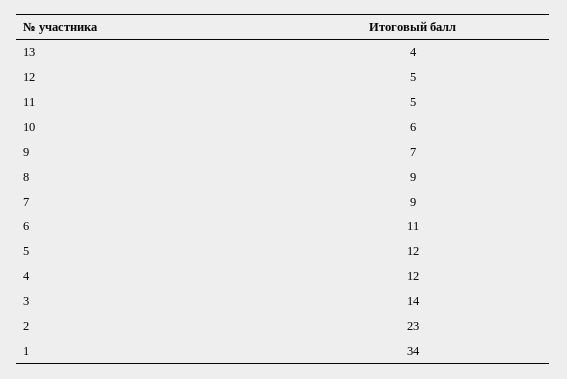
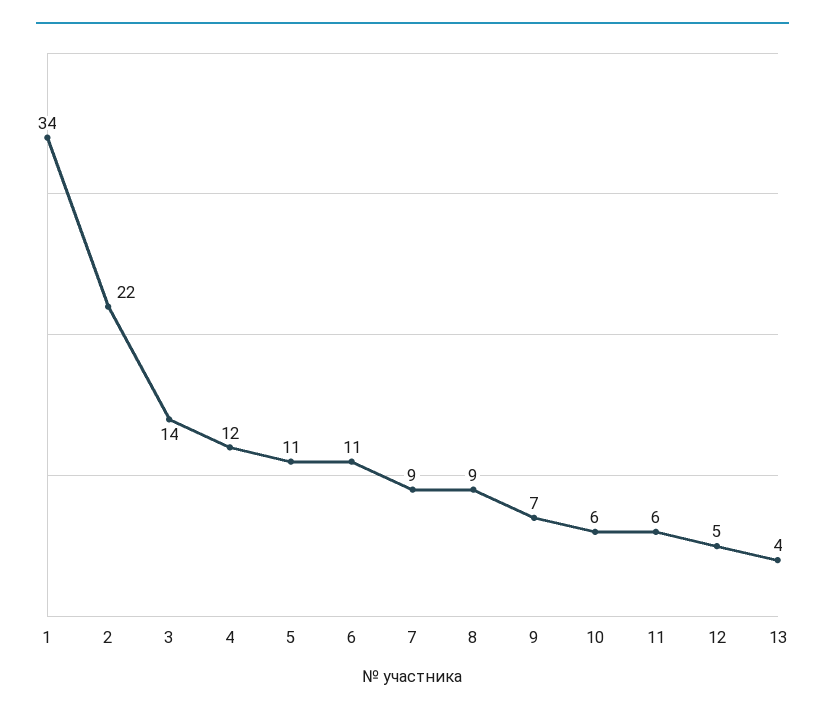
11: 5 -> 6
5: 12 -> 11
2: 23 -> 22

